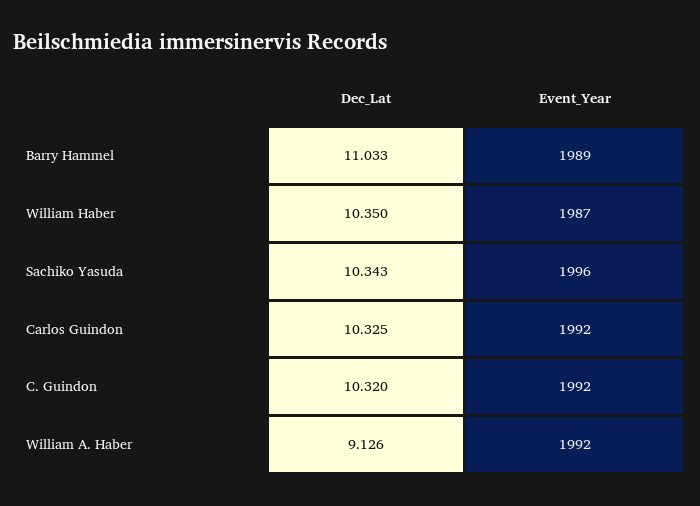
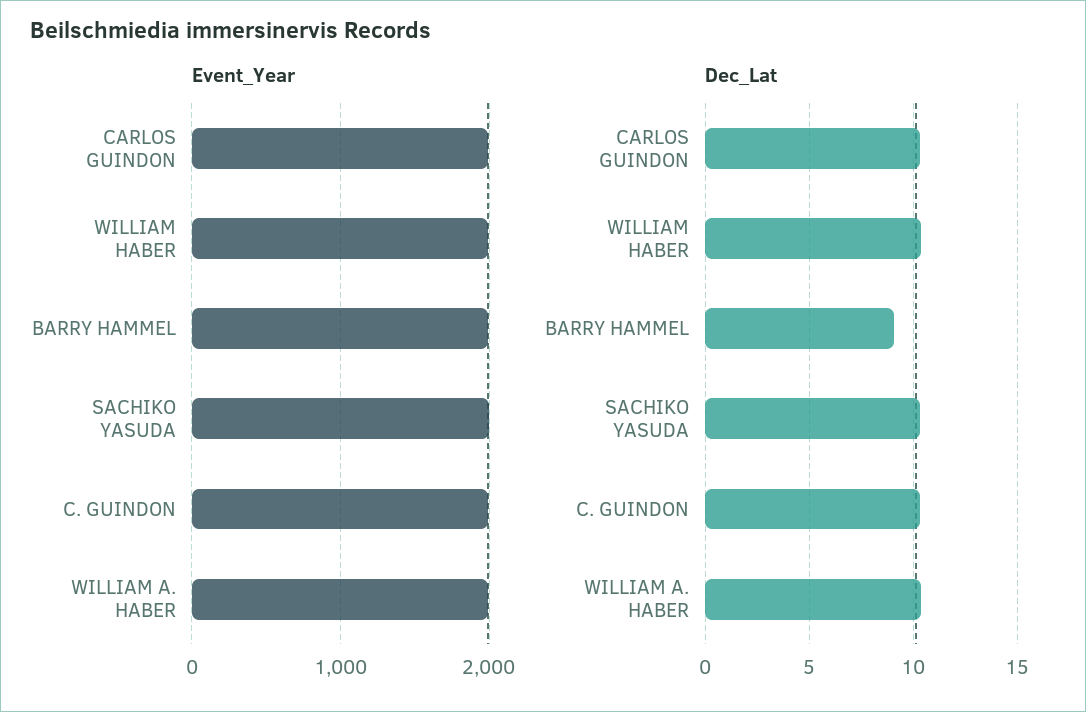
Dec_Lat, Barry Hammel: 11.033 -> 9
Dec_Lat, William A. Haber: 9.126 -> 10.5

